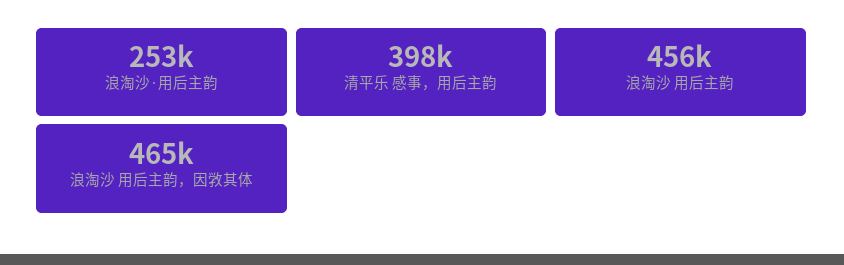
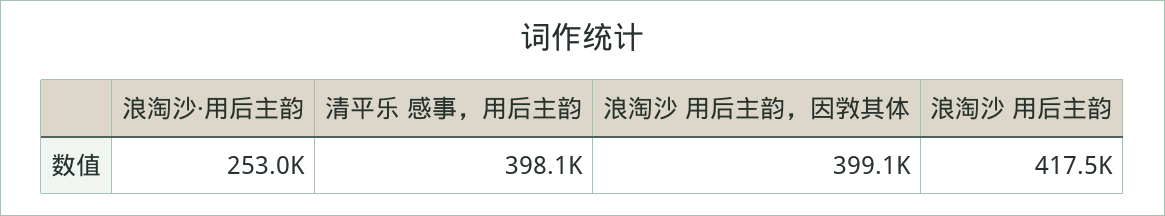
浪淘沙 用后主韵: 456000 -> 417500
浪淘沙 用后主韵，因敩其体: 465000 -> 399100

